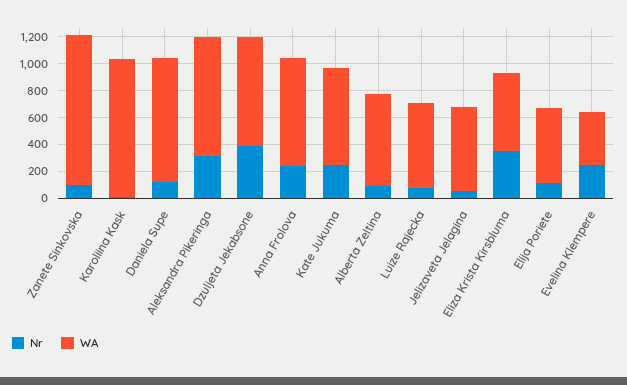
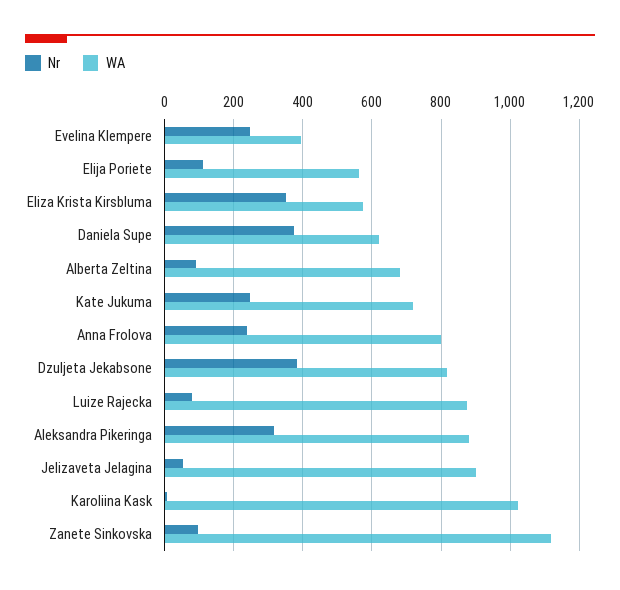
Nr, Daniela Supe: 100 -> 380
WA, Daniela Supe: 900 -> 620
WA, Luize Rajecka: 600 -> 880
WA, Jelizaveta Jelagina: 600 -> 900

